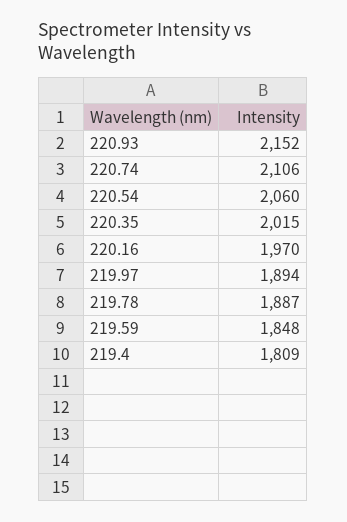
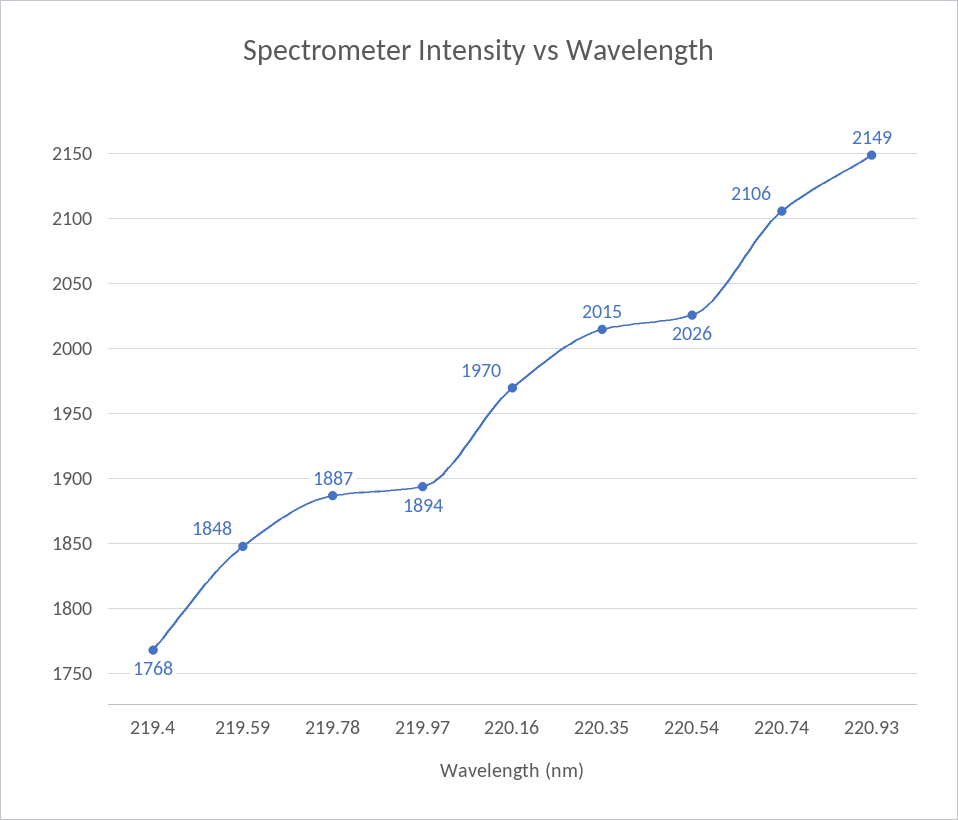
220.93: 2152 -> 2149
220.54: 2060 -> 2026
219.4: 1809 -> 1768

